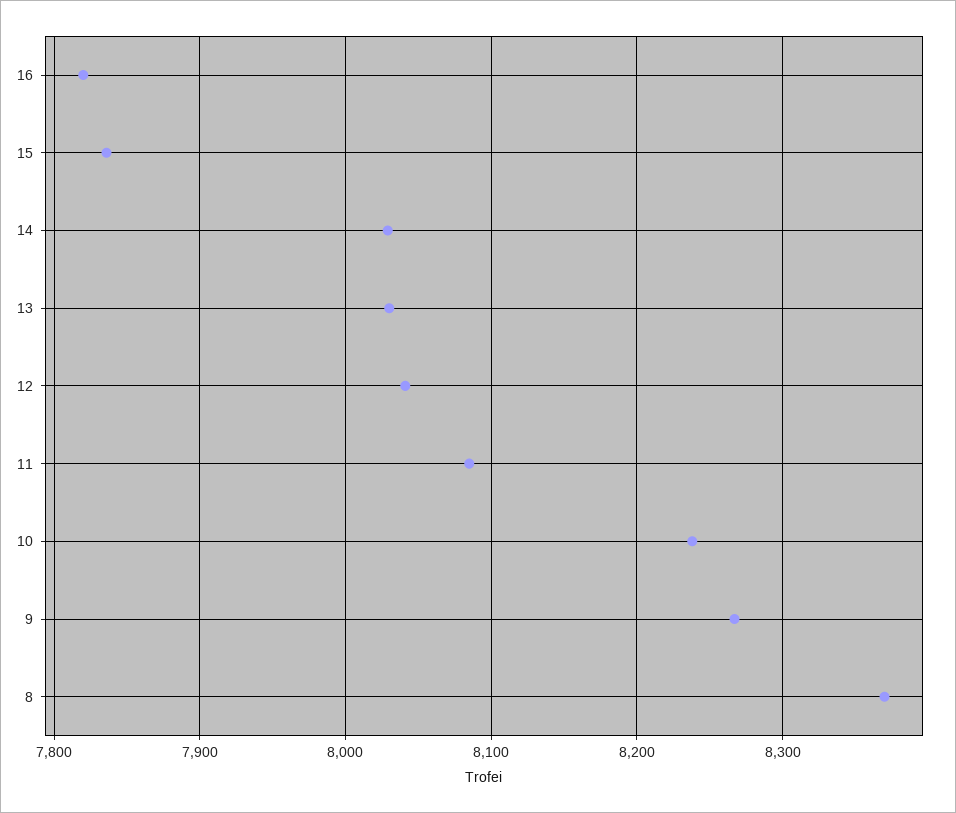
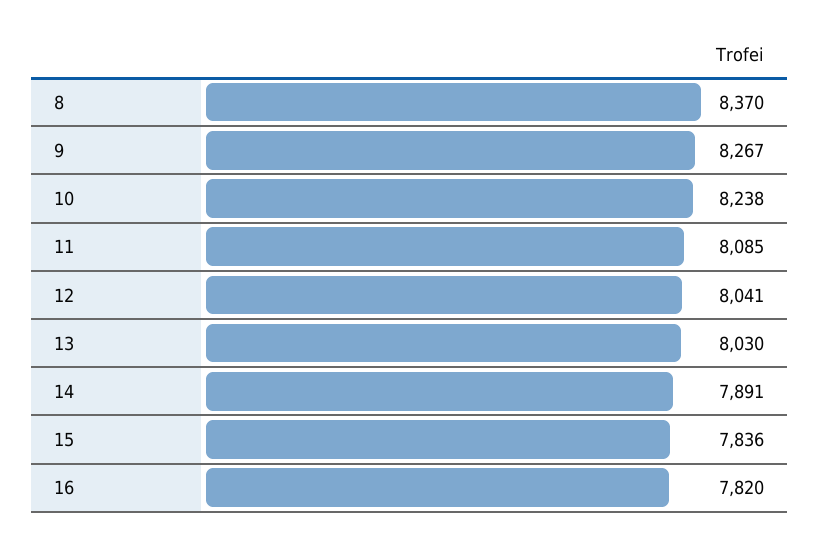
14: 8030 -> 7891

